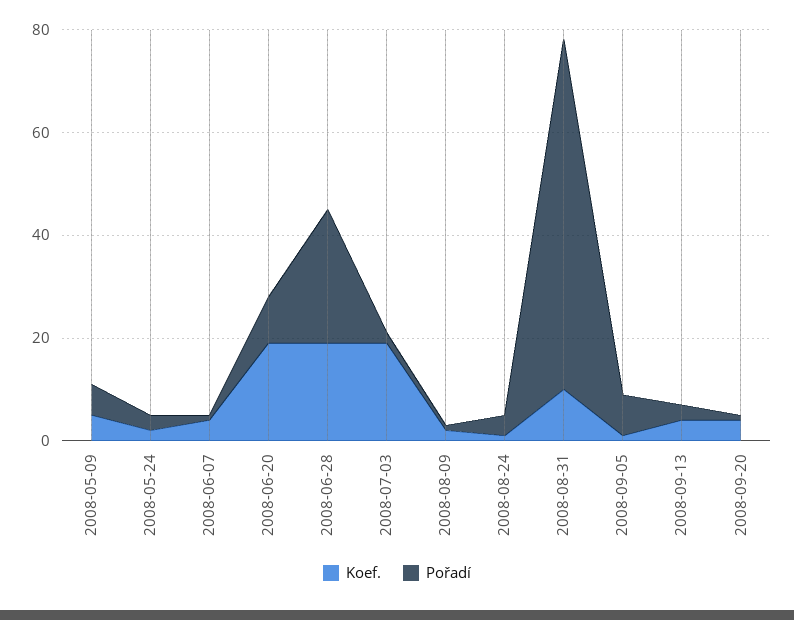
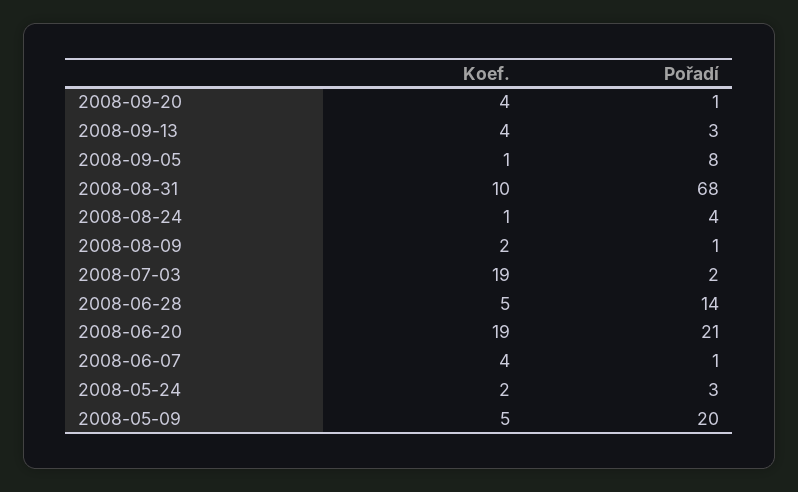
Pořadí, 2008-05-09: 5 -> 20
Pořadí, 2008-06-20: 10 -> 21
Koef., 2008-06-28: 20 -> 5
Pořadí, 2008-06-28: 25 -> 14

